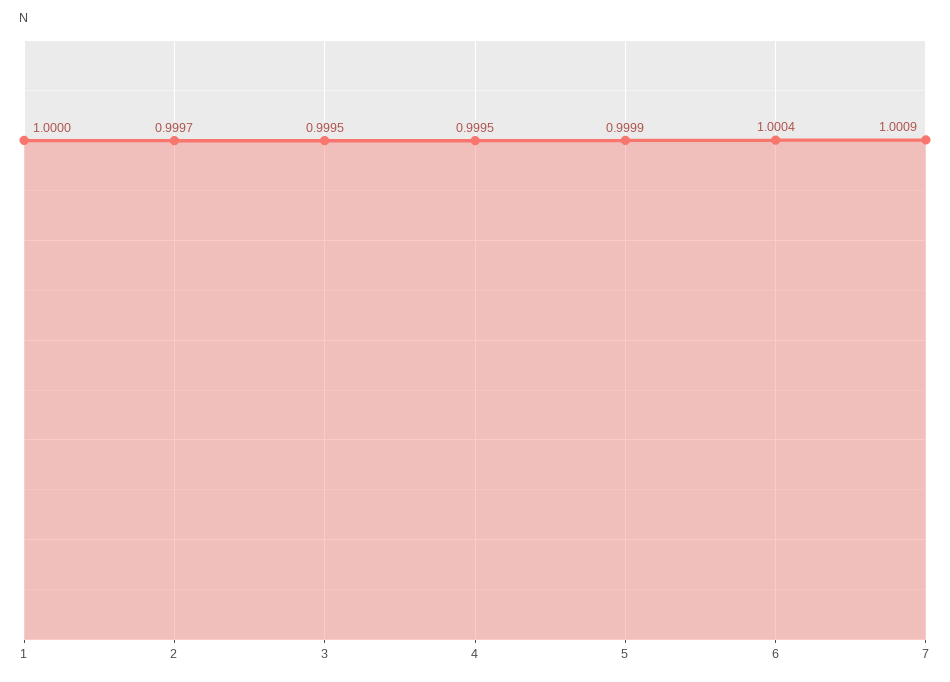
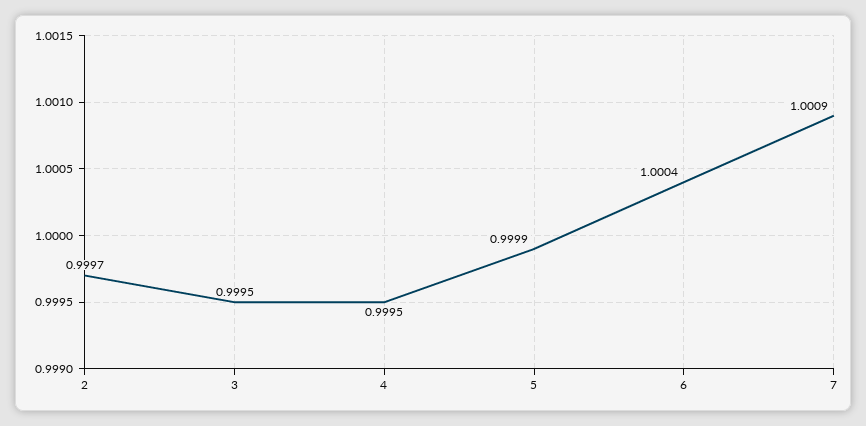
1: 1 -> none

